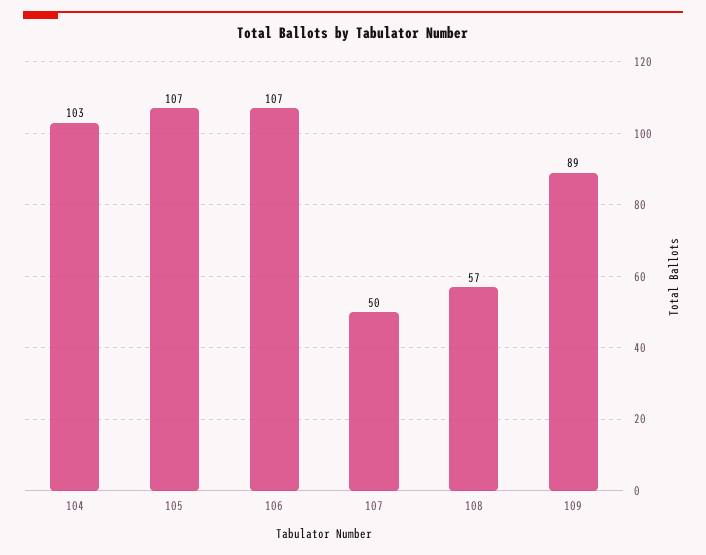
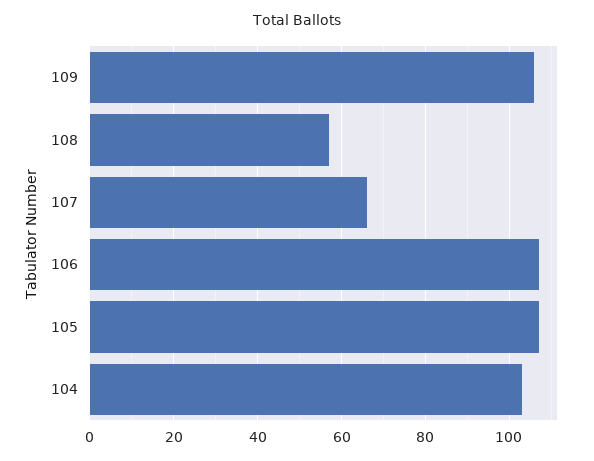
107: 50 -> 65
109: 89 -> 105

